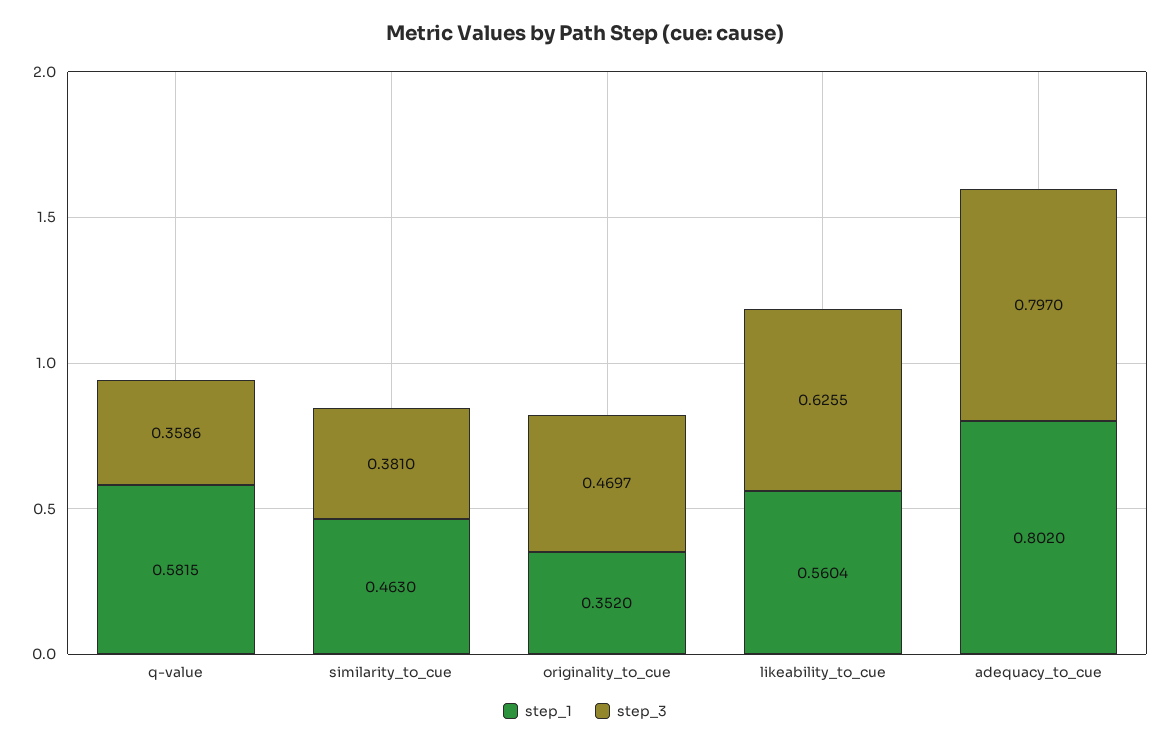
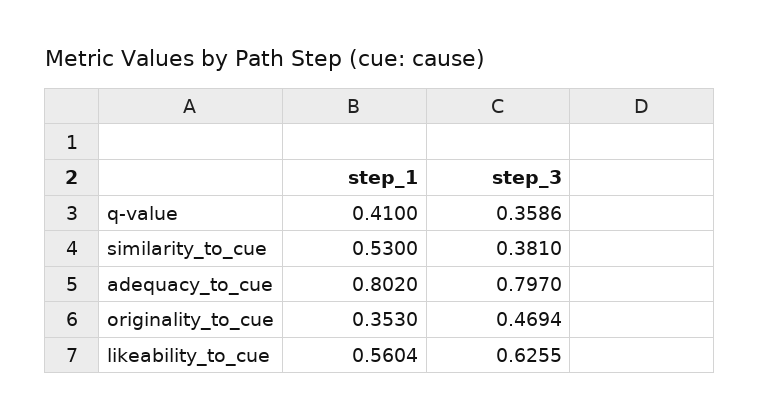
step_1, q-value: 0.5815 -> 0.41
step_1, similarity_to_cue: 0.463 -> 0.53
step_1, originality_to_cue: 0.352 -> 0.353
step_3, originality_to_cue: 0.4697 -> 0.4694

